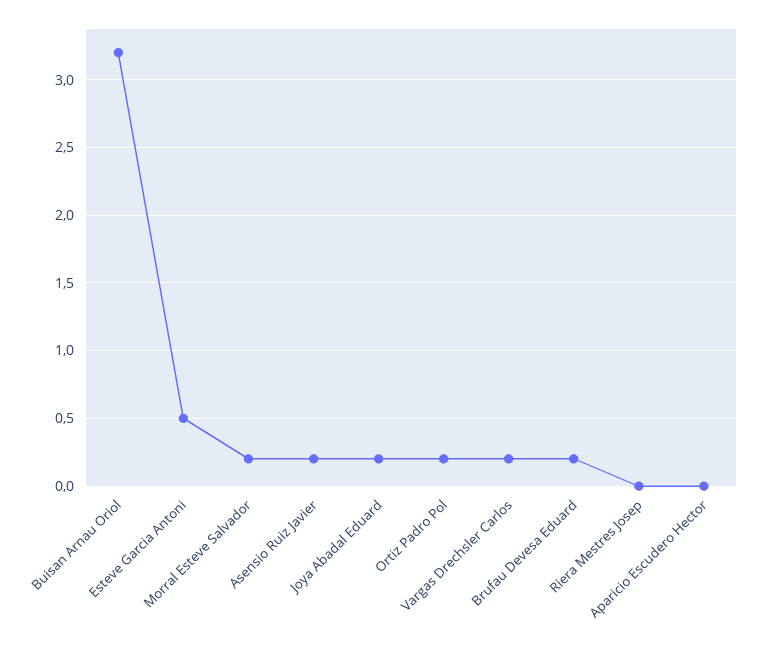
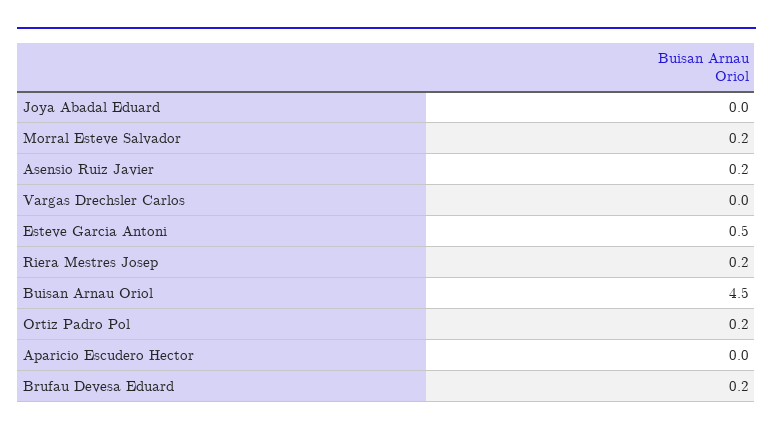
Buisan Arnau Oriol: 3.2 -> 4.5
Joya Abadal Eduard: 0.2 -> 0
Vargas Drechsler Carlos: 0.2 -> 0
Riera Mestres Josep: 0 -> 0.2

